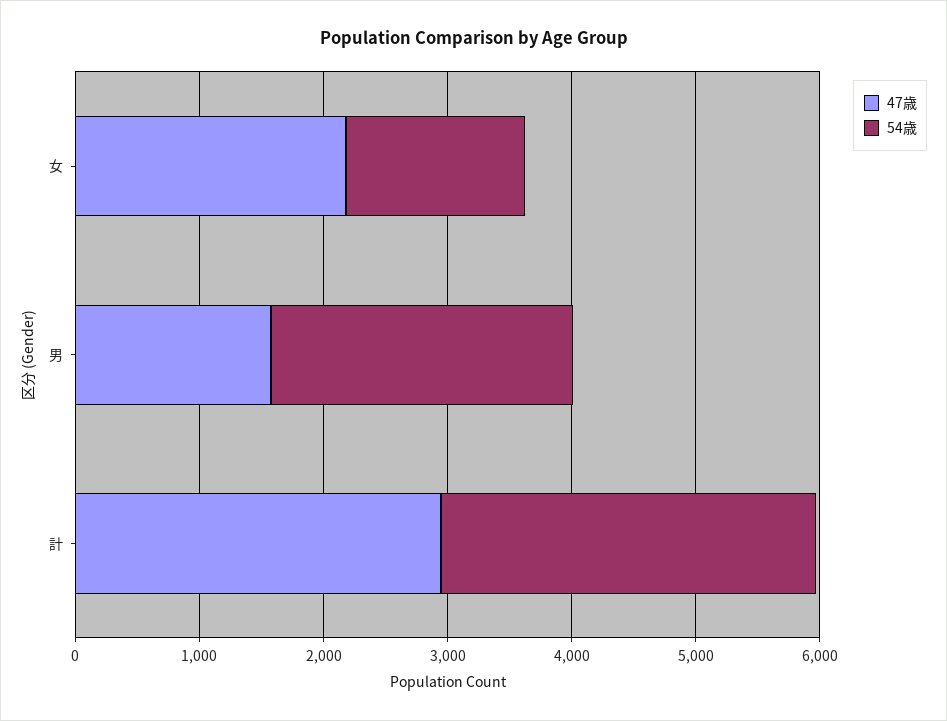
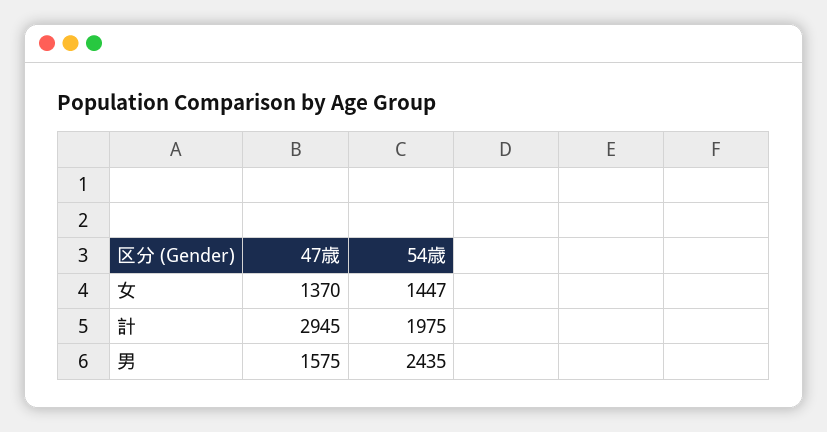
47歳, 女: 2200 -> 1370
54歳, 計: 3000 -> 1975

